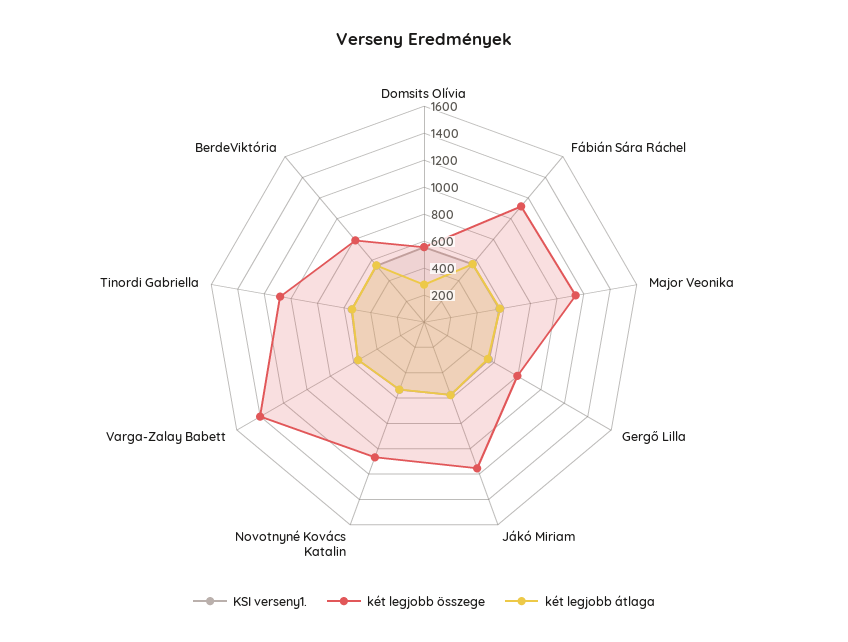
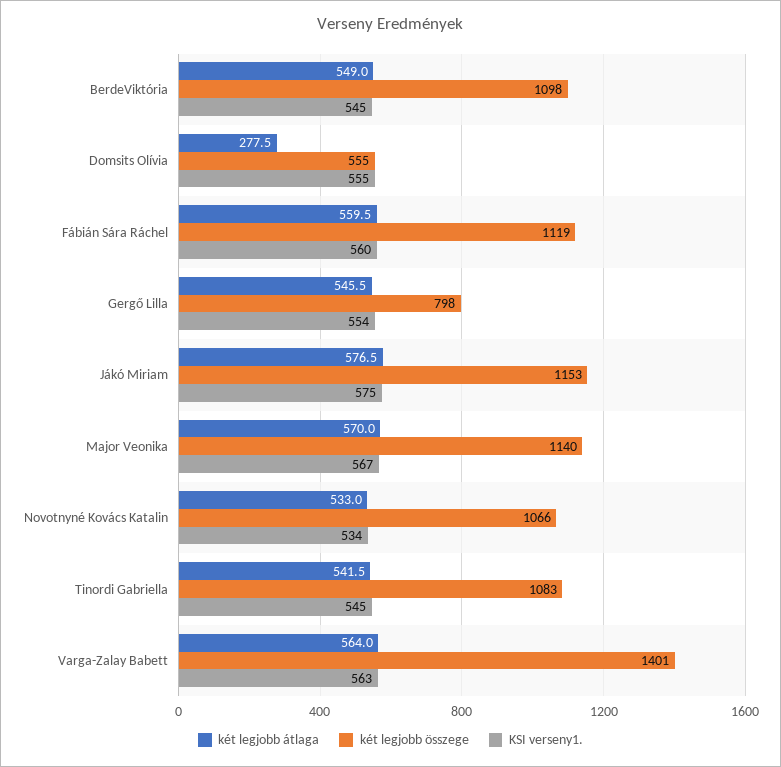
két legjobb összege, BerdeViktória: 800 -> 1098

